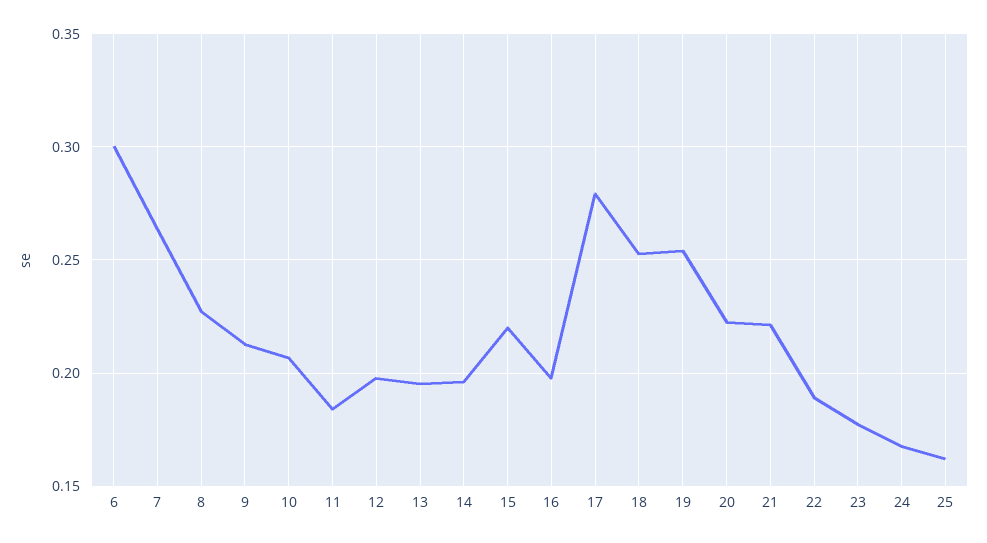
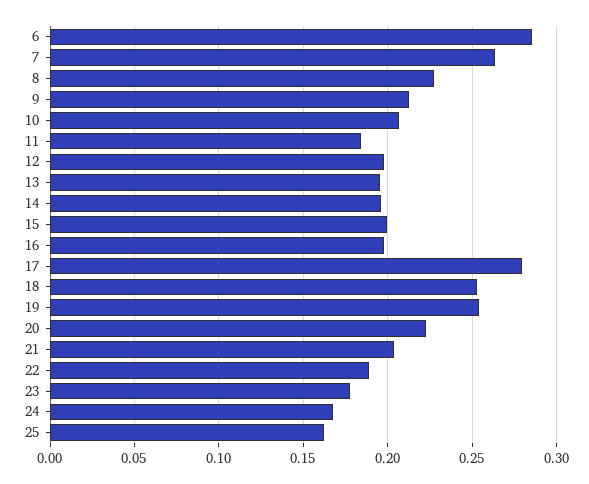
6: 0.3 -> 0.285
15: 0.22 -> 0.2
21: 0.22 -> 0.205

